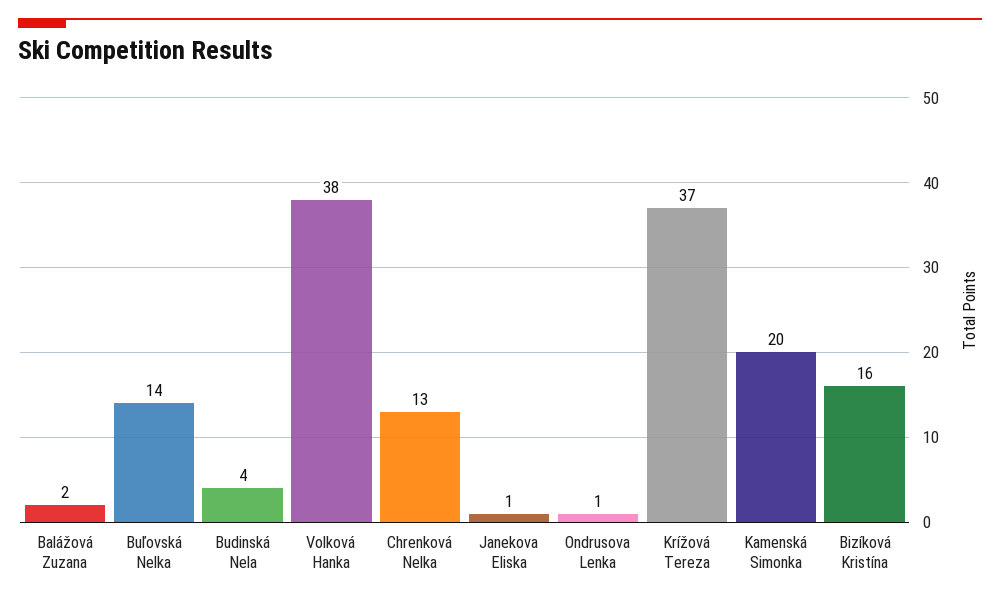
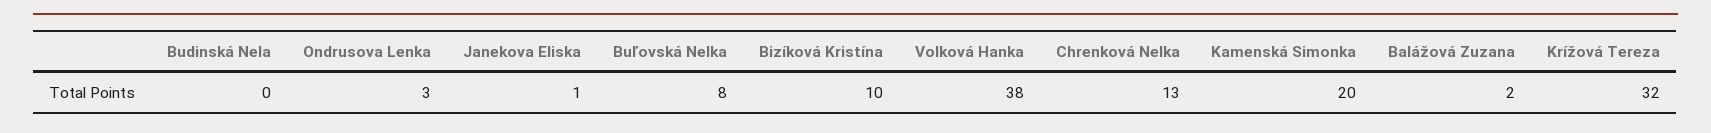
Buľovská Nelka: 14 -> 8
Budinská Nela: 4 -> 0
Ondrusova Lenka: 1 -> 3
Krížová Tereza: 37 -> 32
Bizíková Kristína: 16 -> 10

